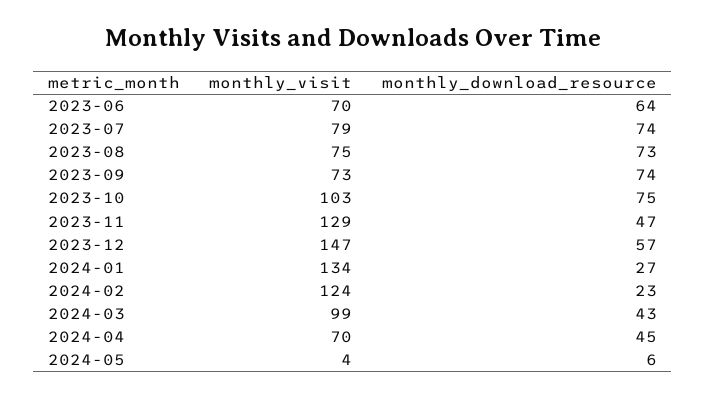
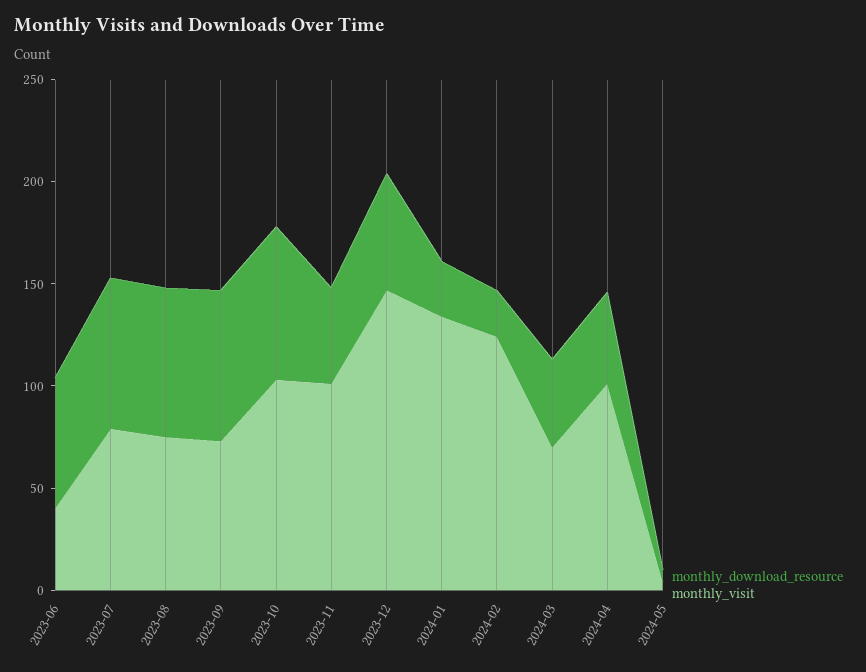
monthly_visit, 2023-06: 70 -> 40
monthly_visit, 2023-11: 129 -> 100
monthly_visit, 2024-03: 99 -> 70
monthly_visit, 2024-04: 70 -> 100

